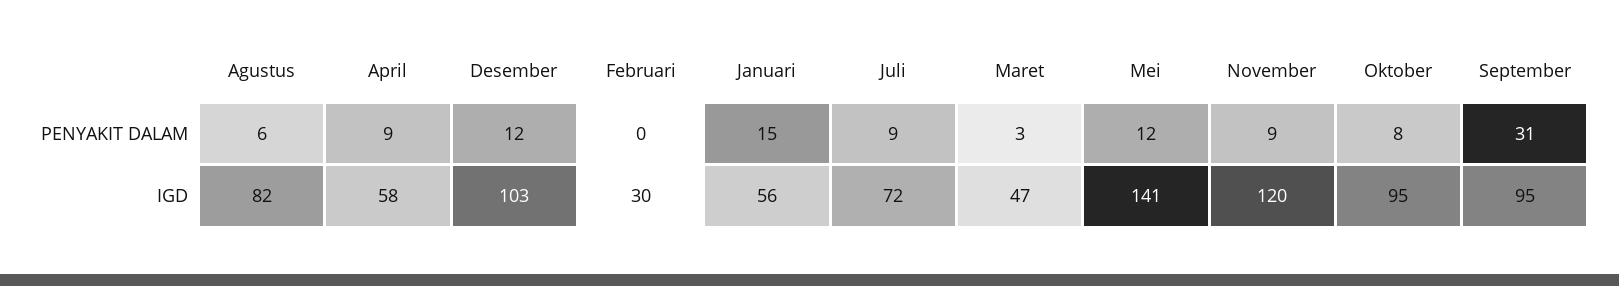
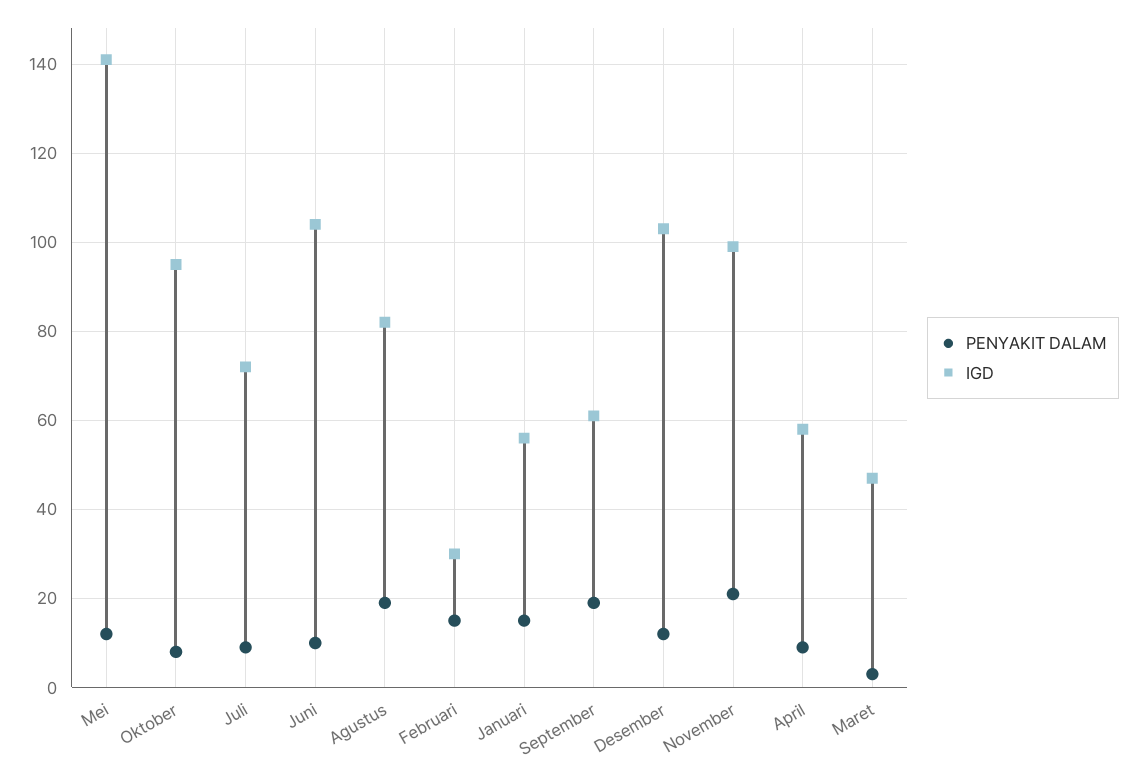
PENYAKIT DALAM, Agustus: 6 -> 20
PENYAKIT DALAM, Februari: 0 -> 15
PENYAKIT DALAM, November: 9 -> 20
PENYAKIT DALAM, September: 31 -> 20
IGD, November: 120 -> 100
IGD, September: 95 -> 60
PENYAKIT DALAM, Juni: none -> 10
IGD, Juni: none -> 105

